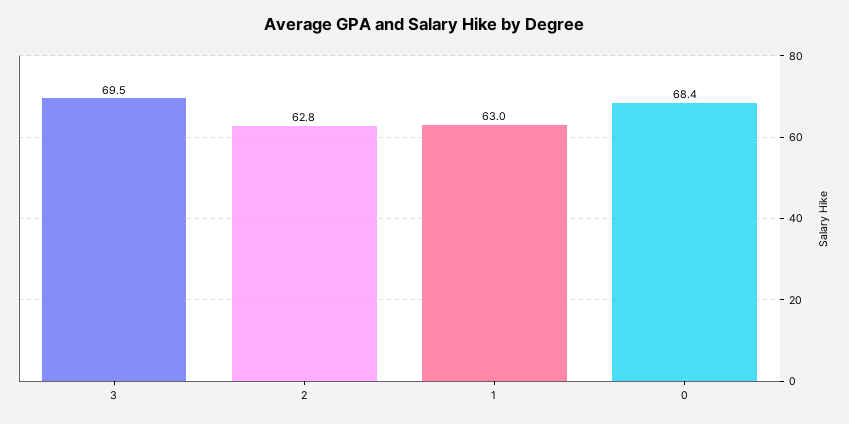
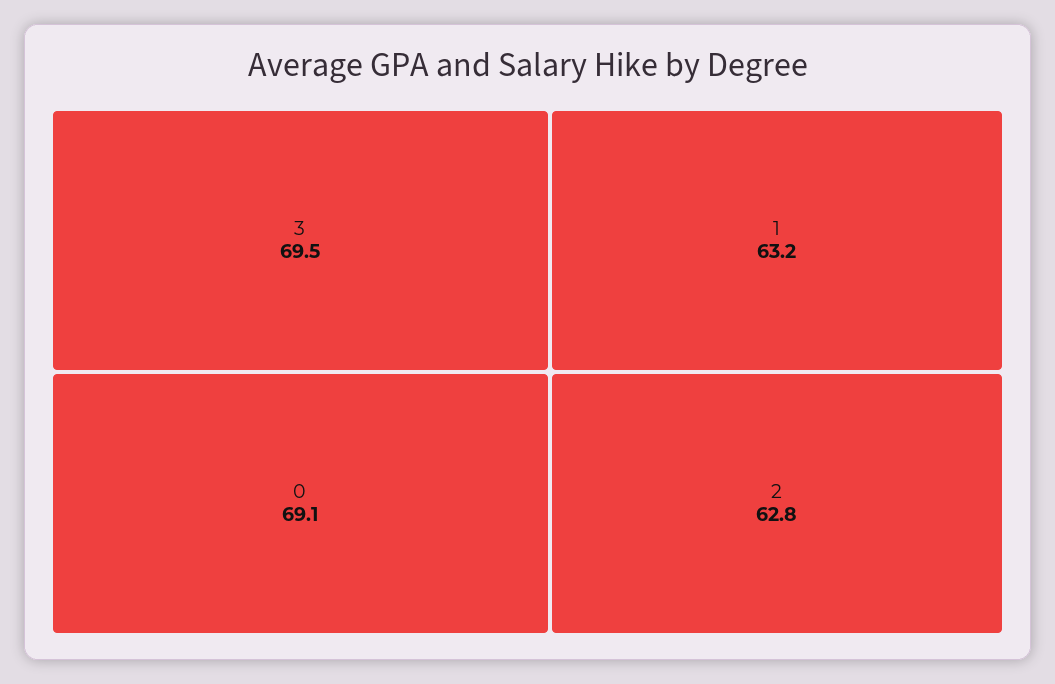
1: 63 -> 63.2
0: 68.4 -> 69.1

